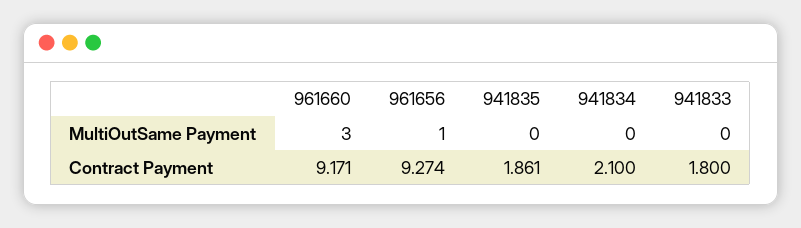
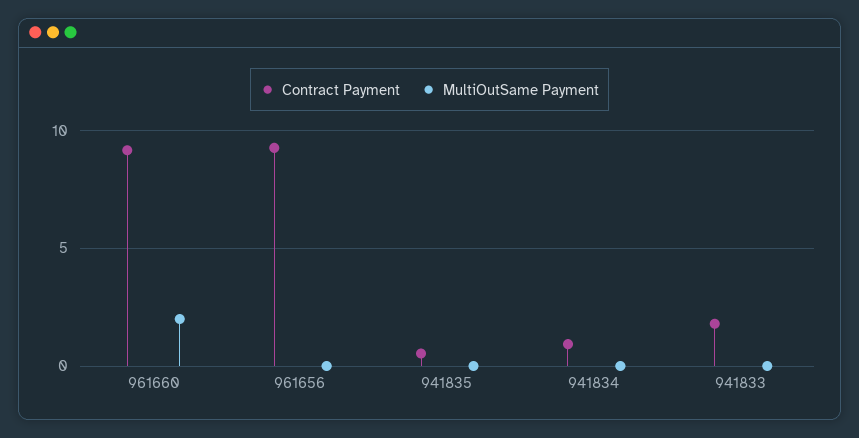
MultiOutSame Payment, 961660: 3 -> 2
MultiOutSame Payment, 961656: 1 -> 0
Contract Payment, 941835: 1.861 -> 0.5
Contract Payment, 941834: 2.1 -> 1

